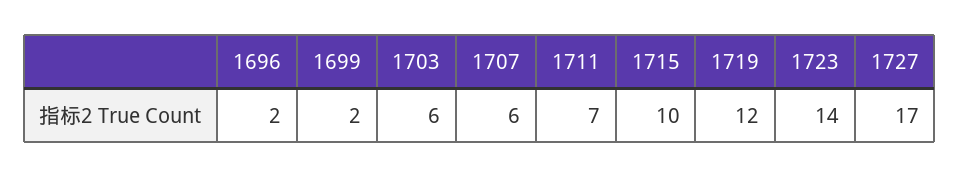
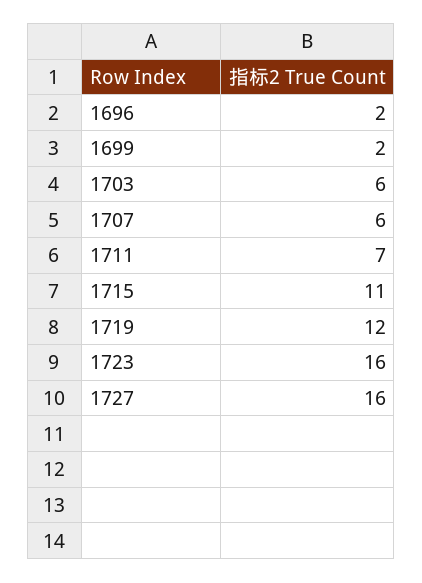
1715: 10 -> 11
1723: 14 -> 16
1727: 17 -> 16

